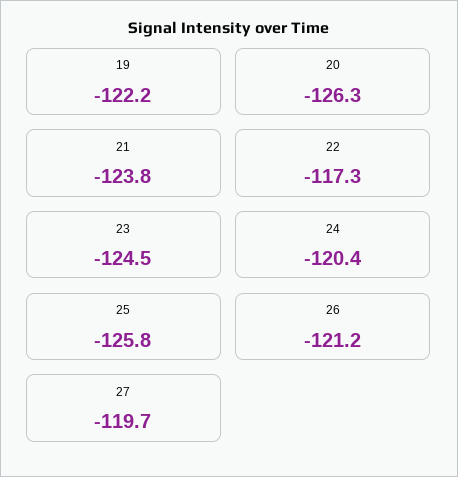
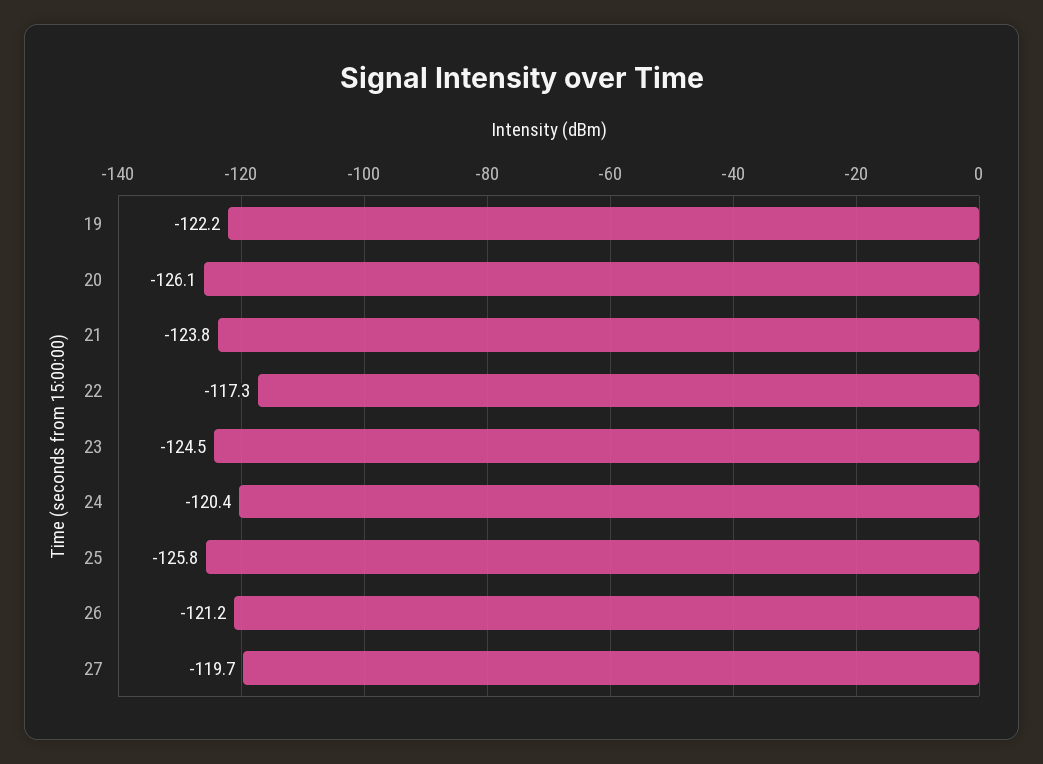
20: -126.3 -> -126.1

